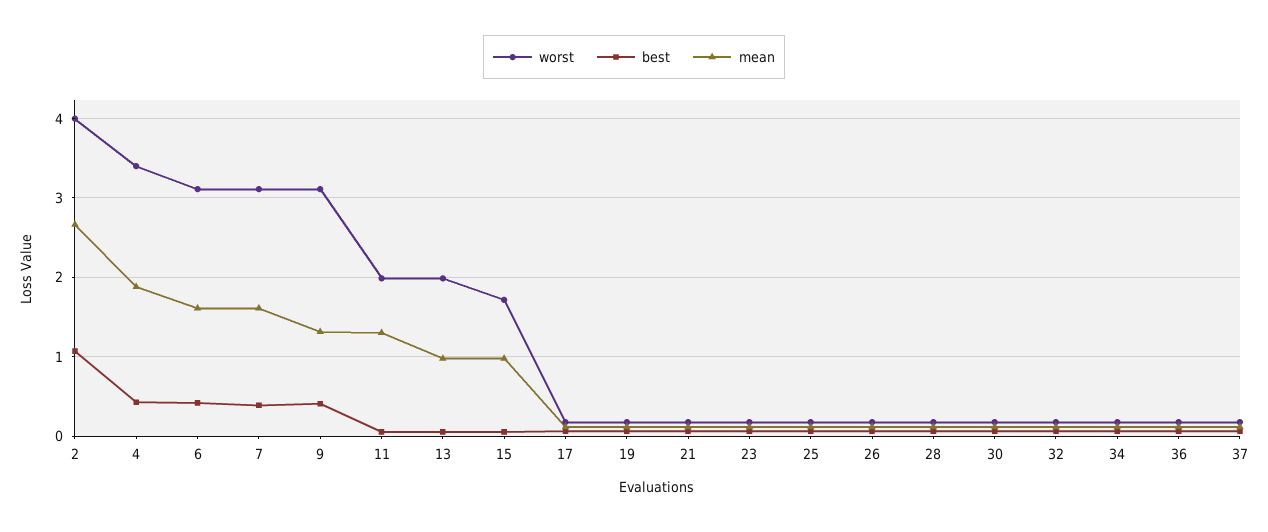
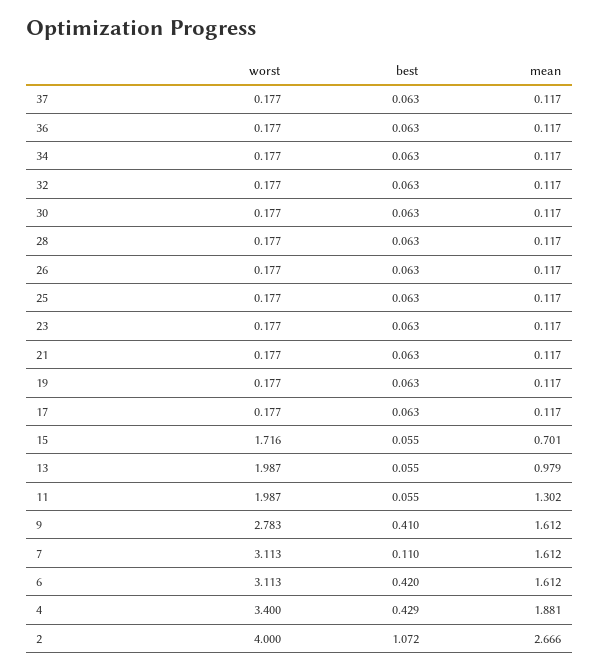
best, 7: 0.4 -> 0.11
worst, 9: 3.1 -> 2.783
mean, 9: 1.3 -> 1.612
mean, 15: 1 -> 0.701

